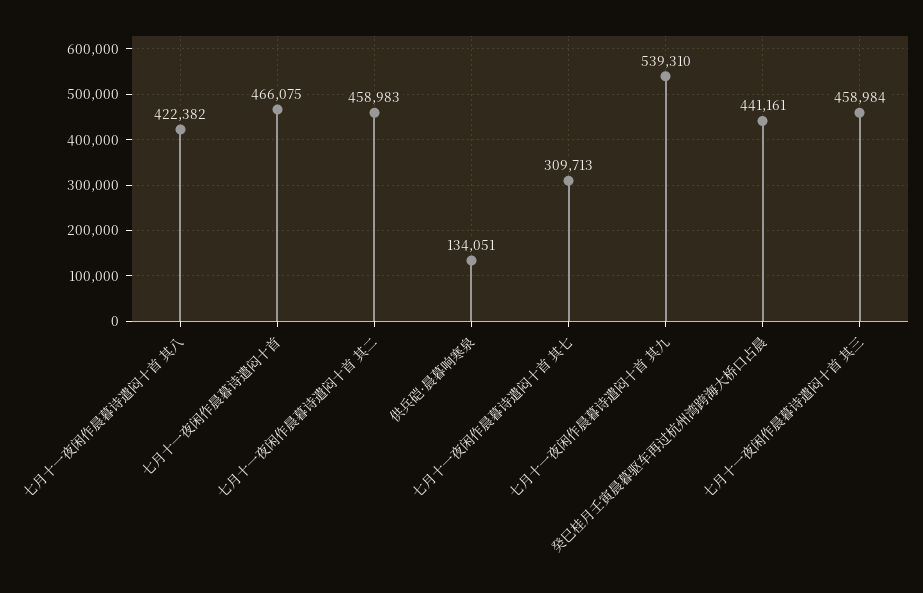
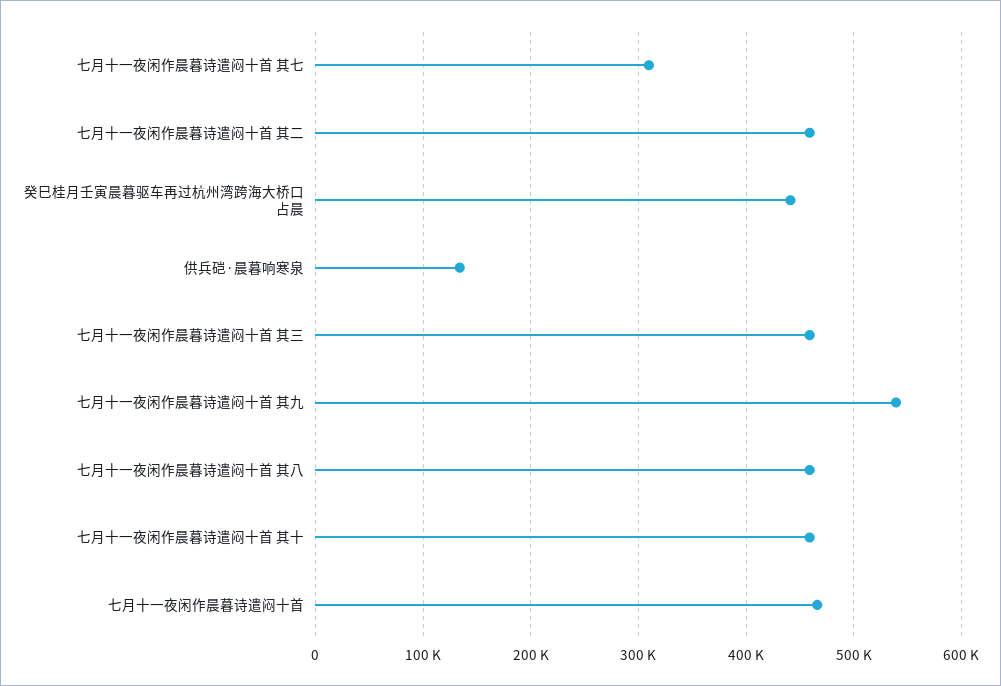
七月十一夜闲作晨暮诗遣闷十首 其八: 422382 -> 460000
七月十一夜闲作晨暮诗遣闷十首 其十: none -> 460000

